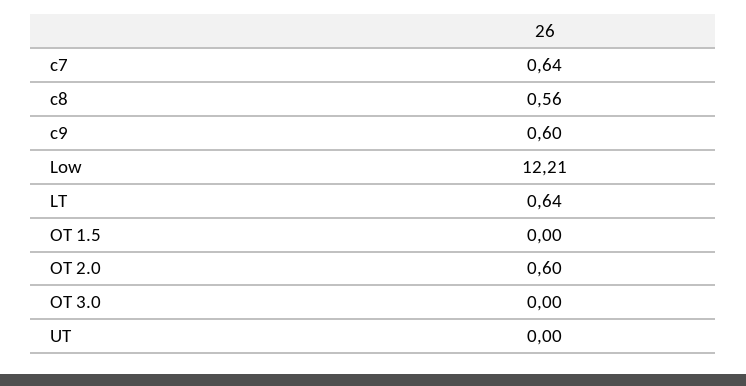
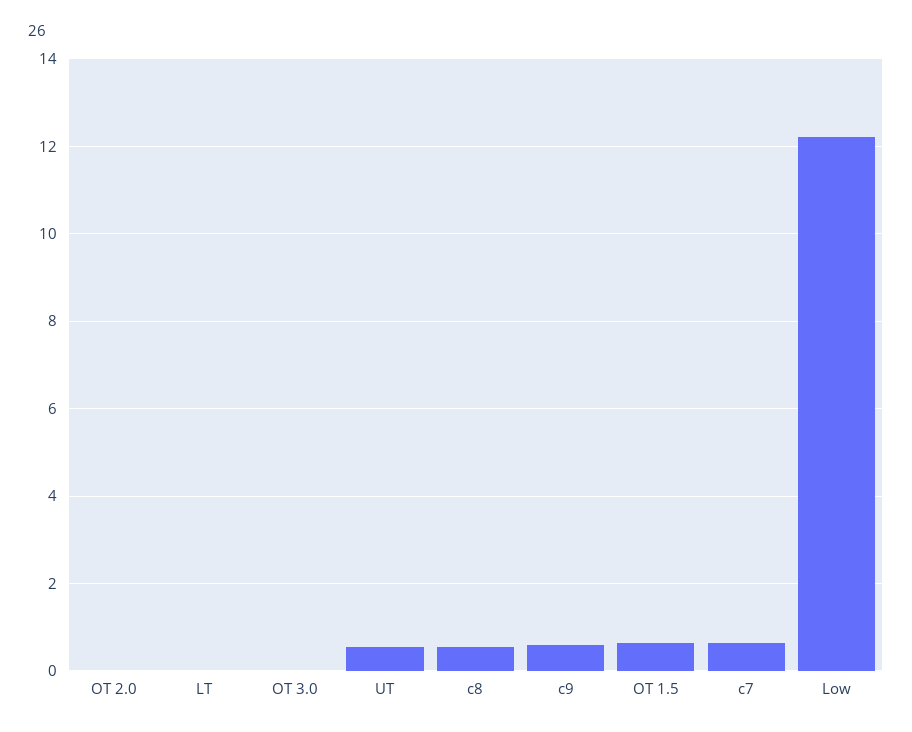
LT: 0.64 -> 0
OT 1.5: 0 -> 0.6
OT 2.0: 0.6 -> 0
UT: 0 -> 0.6

